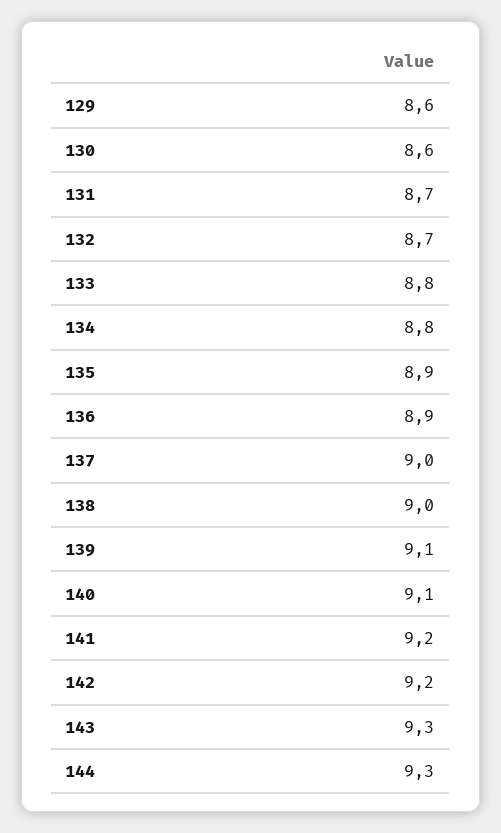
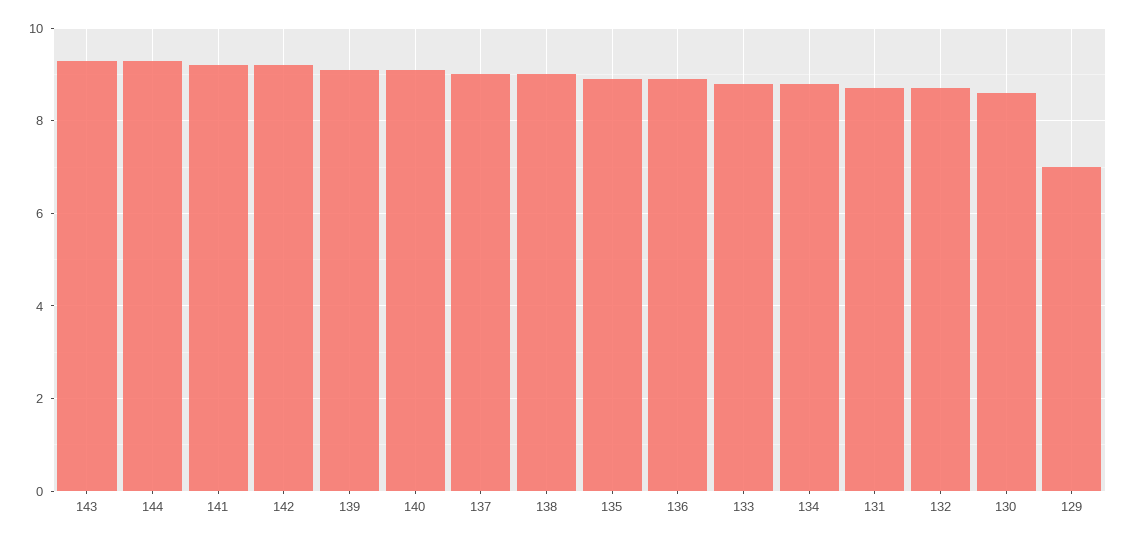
129: 8.6 -> 7

